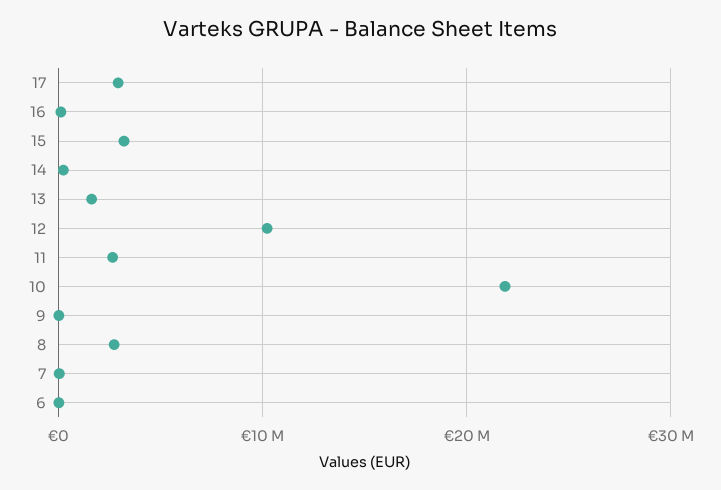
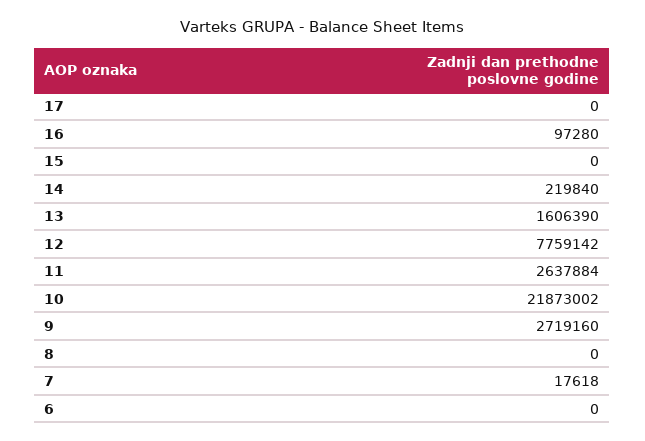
17: 3000000 -> 0
15: 3000000 -> 0
12: 10000000 -> 7759142
9: 0 -> 2719160
8: 3000000 -> 0

